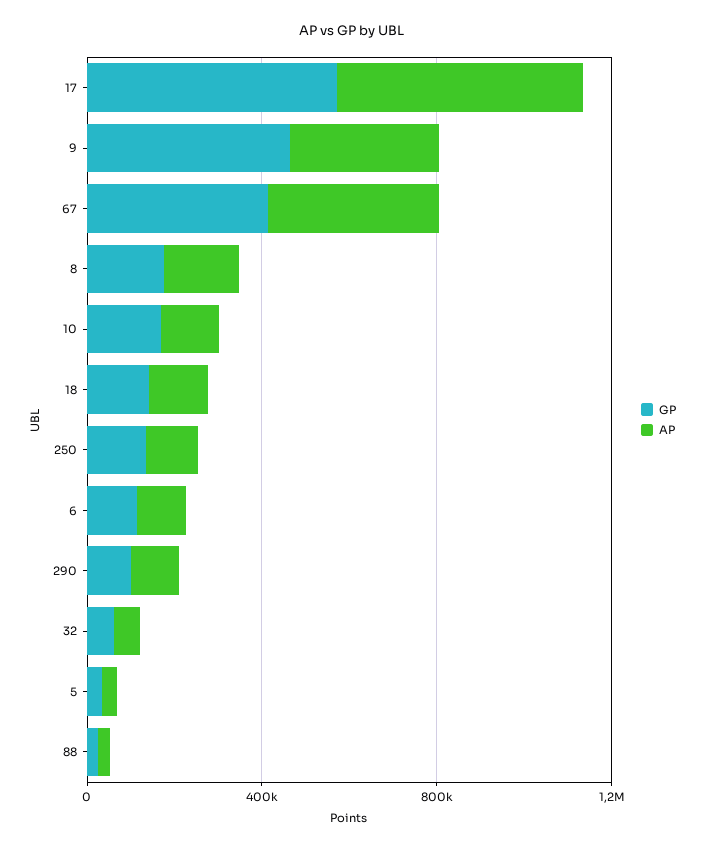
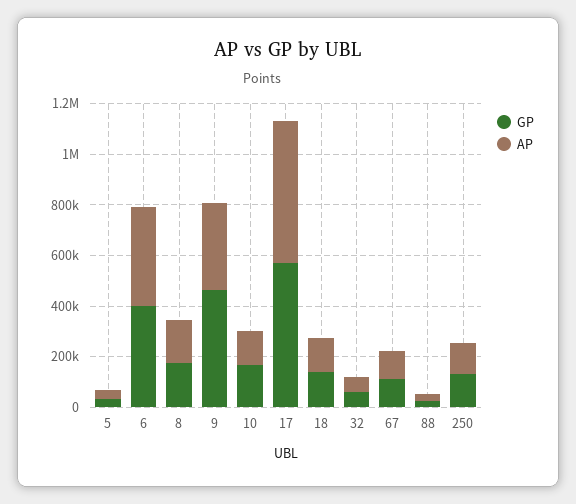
GP, 67: 400000 -> 100000
AP, 67: 400000 -> 100000
GP, 6: 100000 -> 400000
AP, 6: 100000 -> 400000
GP, 290: 100000 -> none
AP, 290: 100000 -> none

